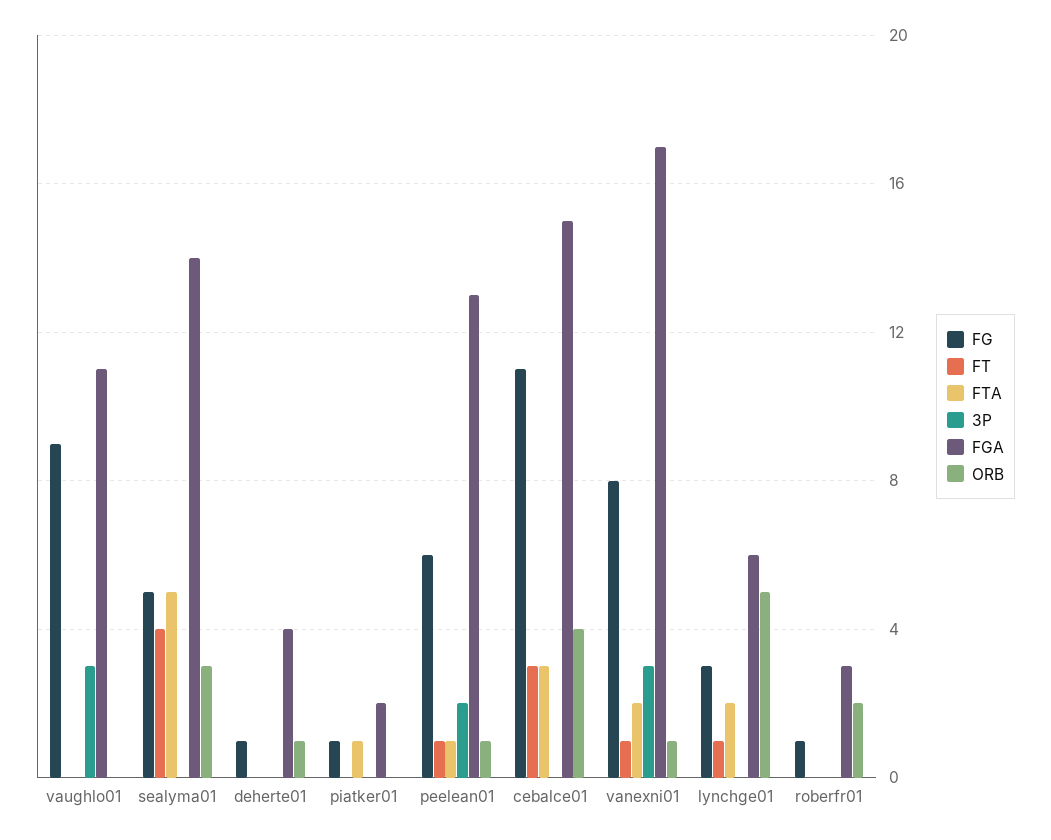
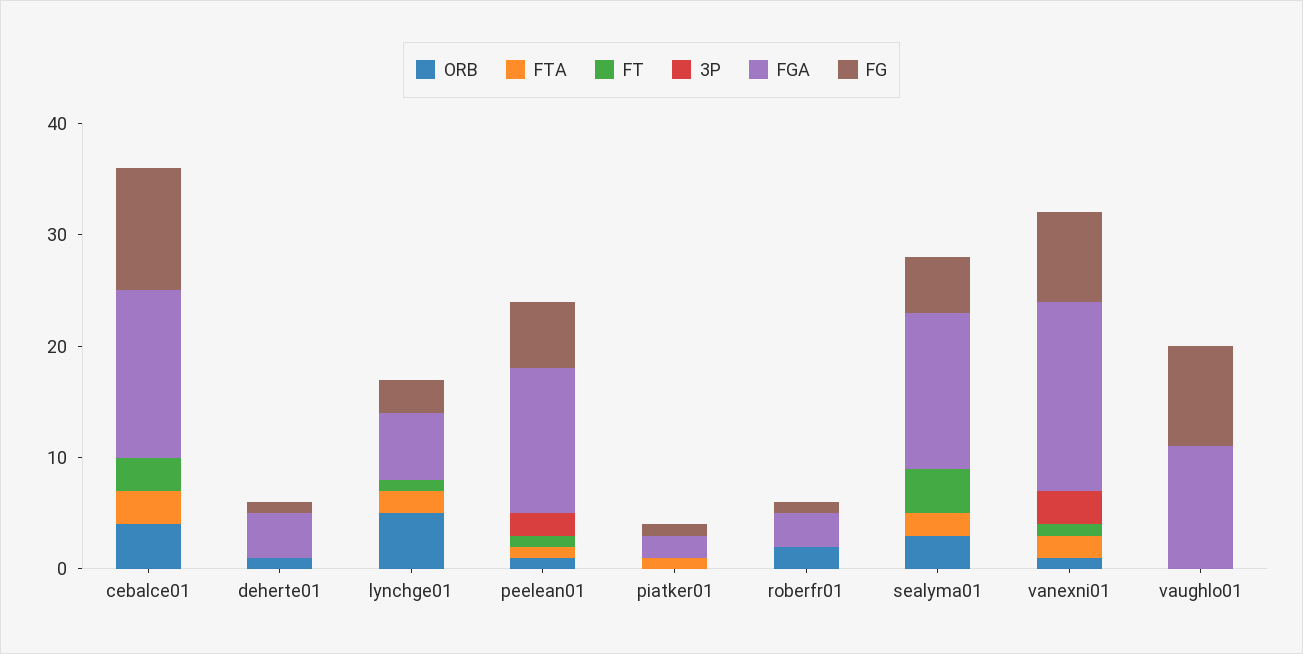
3P, vaughlo01: 3 -> 0
FTA, sealyma01: 5 -> 2

